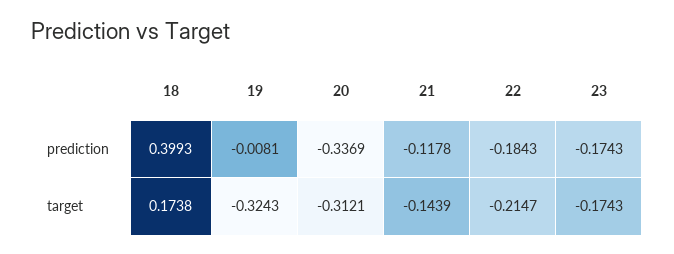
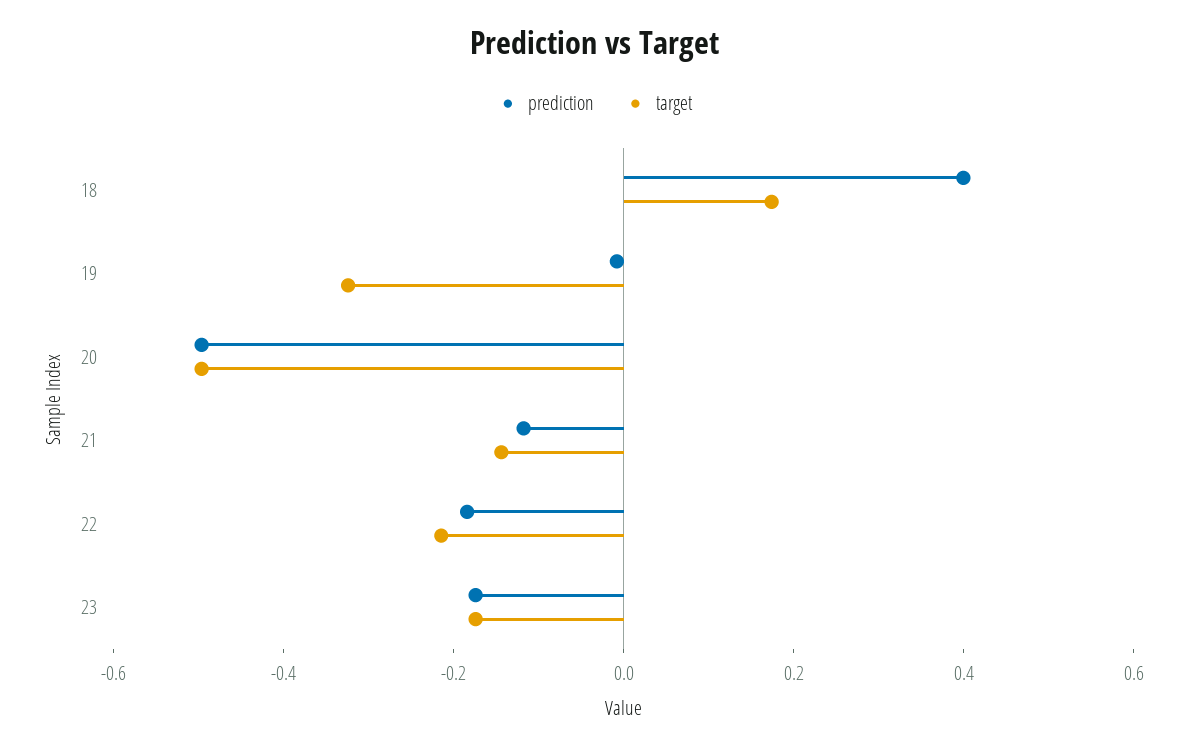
prediction, 20: -0.3369 -> -0.5
target, 20: -0.3121 -> -0.5

